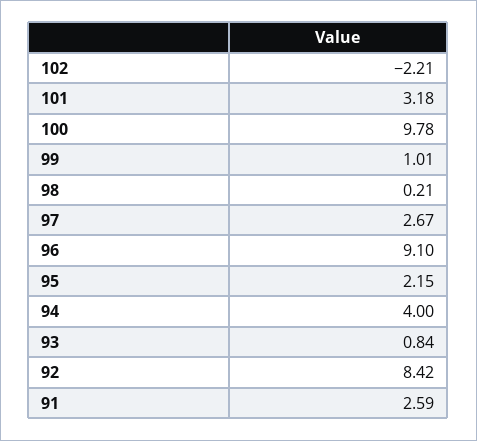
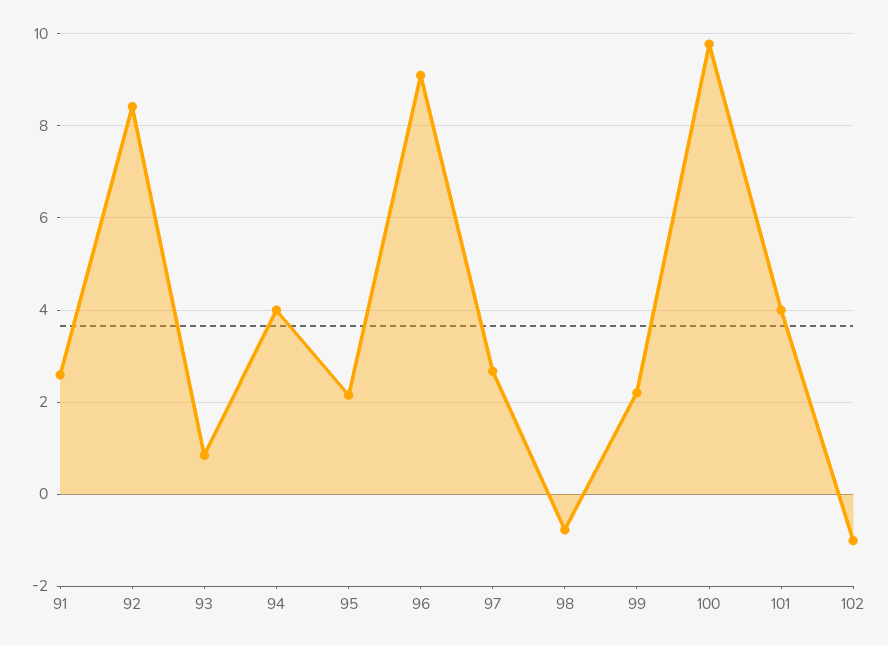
102: -2.21 -> -1
101: 3.18 -> 4
99: 1.01 -> 2.2
98: 0.21 -> -0.8

